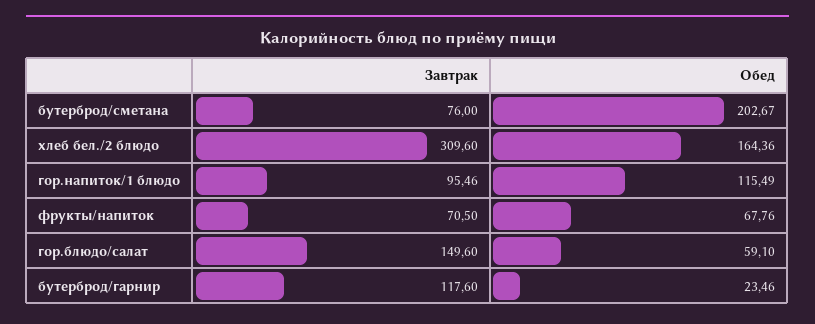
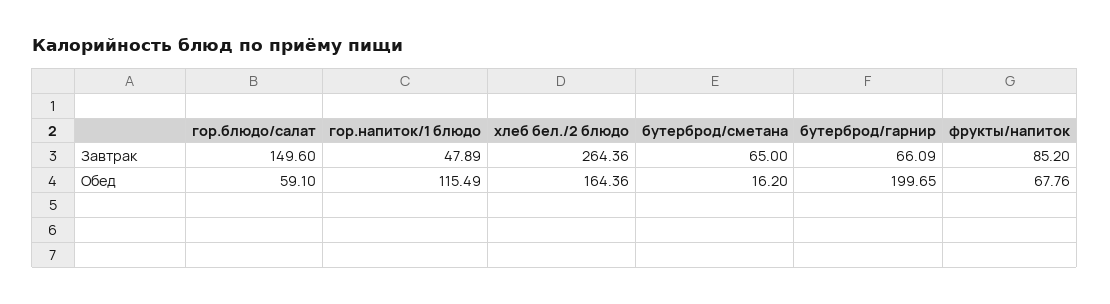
Завтрак, бутерброд/сметана: 76 -> 65
Обед, бутерброд/сметана: 202.67 -> 16.2
Завтрак, хлеб бел./2 блюдо: 309.6 -> 264.36
Завтрак, гор.напиток/1 блюдо: 95.46 -> 47.89
Завтрак, фрукты/напиток: 70.5 -> 85.2
Завтрак, бутерброд/гарнир: 117.6 -> 66.09
Обед, бутерброд/гарнир: 23.46 -> 199.65

